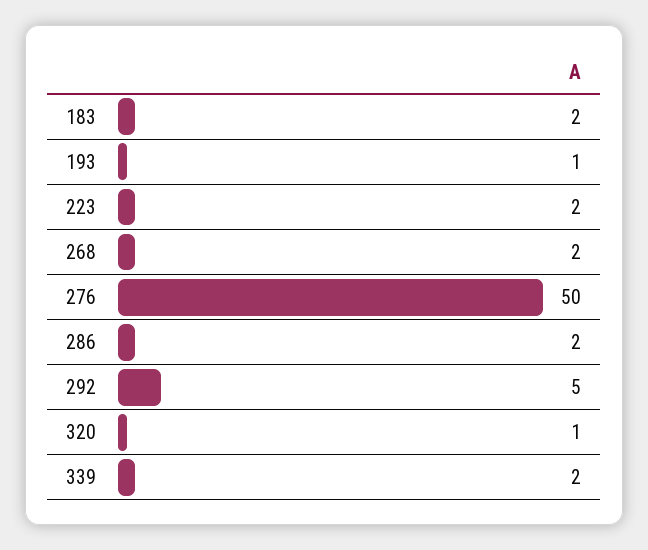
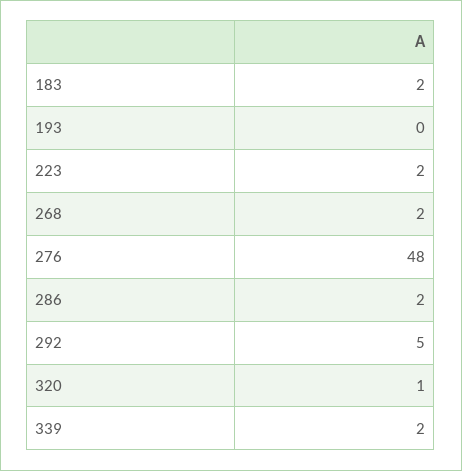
193: 1 -> 0
276: 50 -> 48

